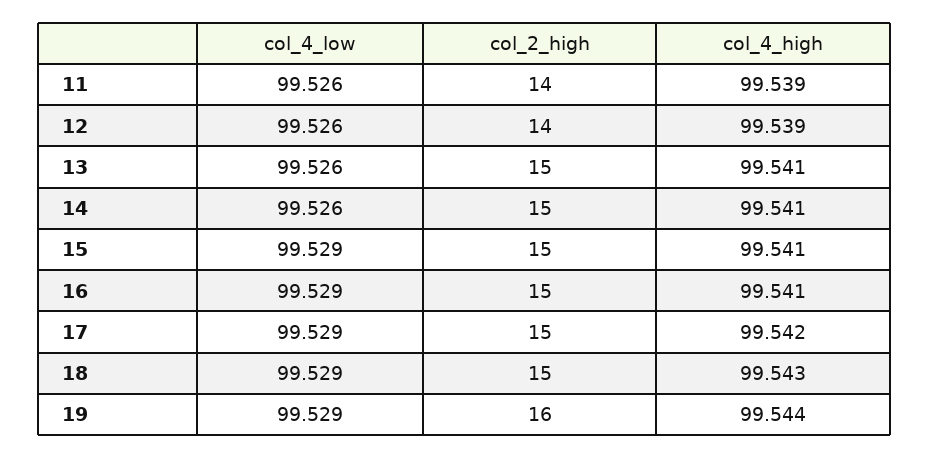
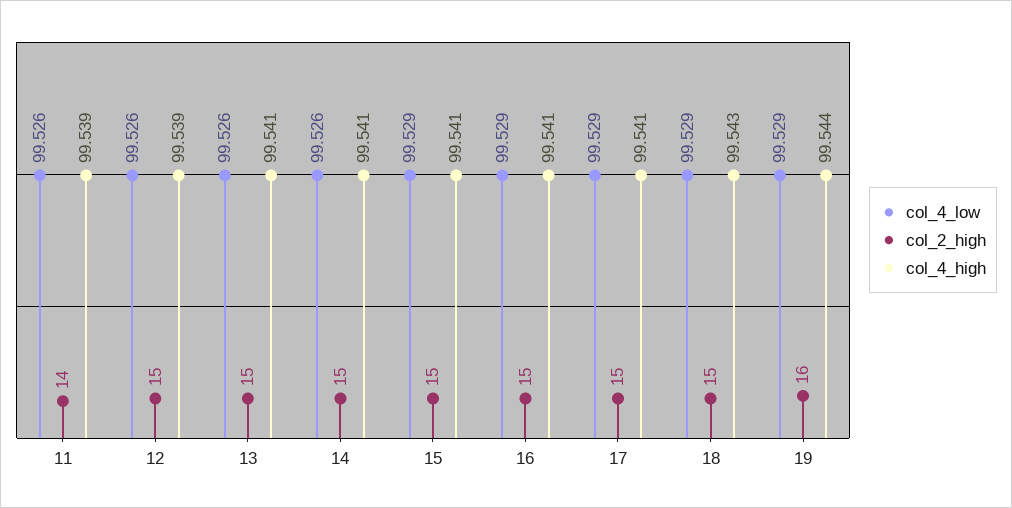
col_2_high, 12: 14 -> 15
col_4_high, 17: 99.542 -> 99.541

